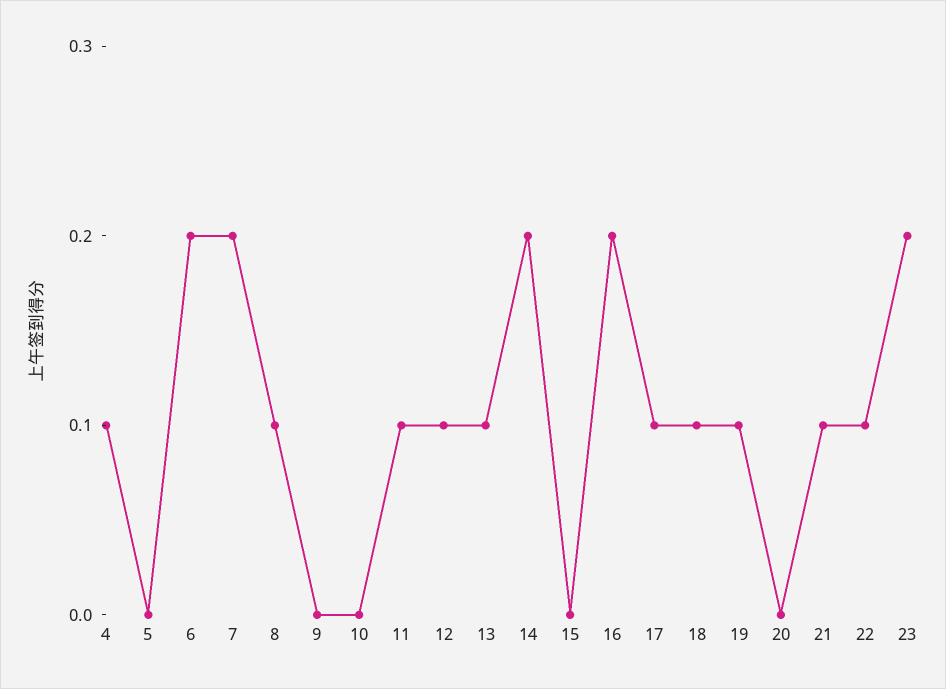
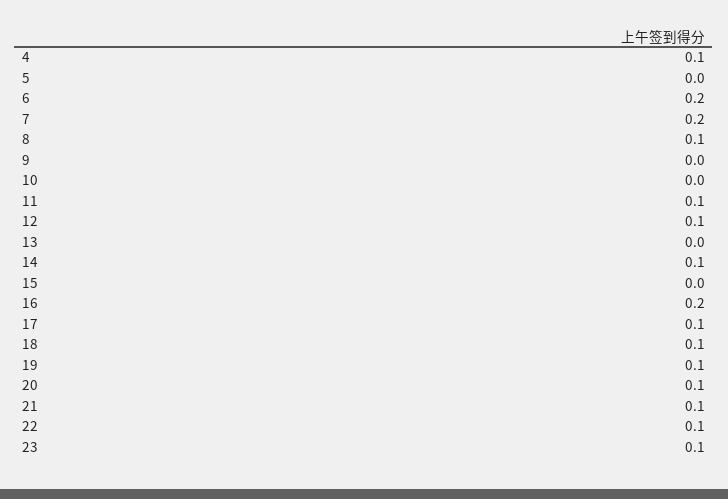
13: 0.1 -> 0
14: 0.2 -> 0.1
20: 0 -> 0.1
23: 0.2 -> 0.1

